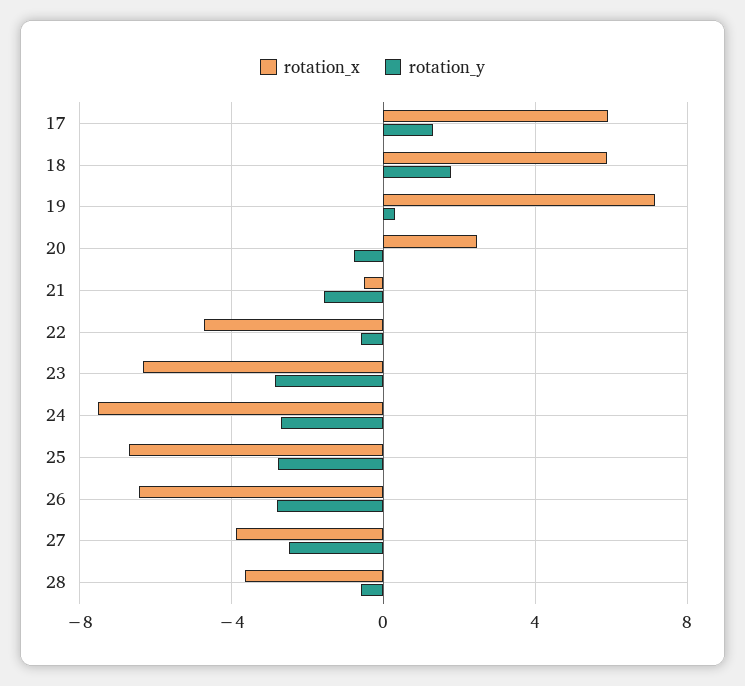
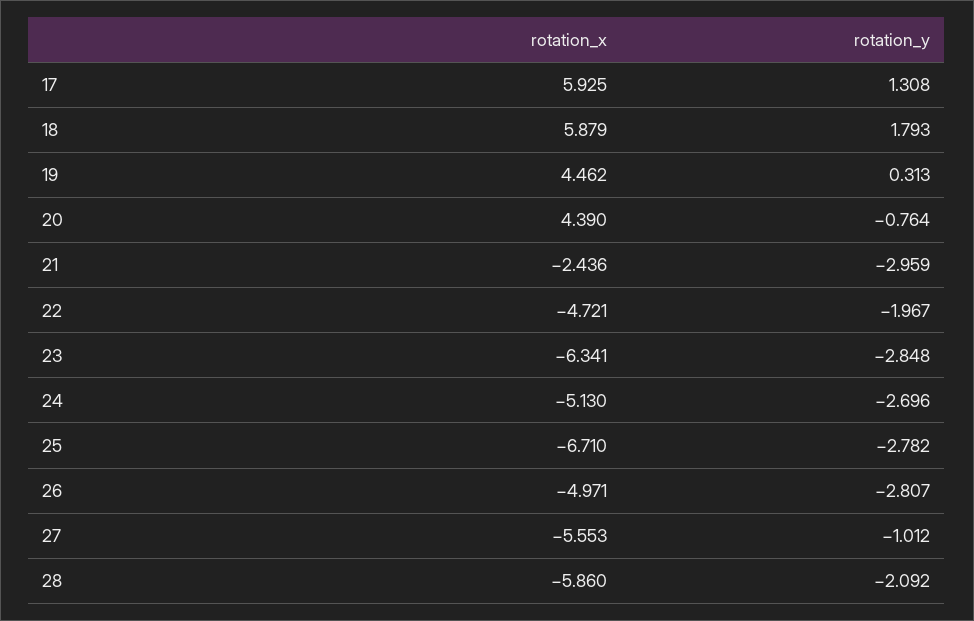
rotation_x, 19: 7 -> 4.462
rotation_x, 20: 2.5 -> 4.39
rotation_x, 21: -0.5 -> -2.436
rotation_y, 21: -1.5 -> -2.959
rotation_y, 22: -0.5 -> -1.967
rotation_x, 24: -7.5 -> -5.13
rotation_x, 26: -6.5 -> -4.971
rotation_x, 27: -4 -> -5.553
rotation_y, 27: -2.5 -> -1.012
rotation_x, 28: -3.5 -> -5.86
rotation_y, 28: -0.5 -> -2.092

